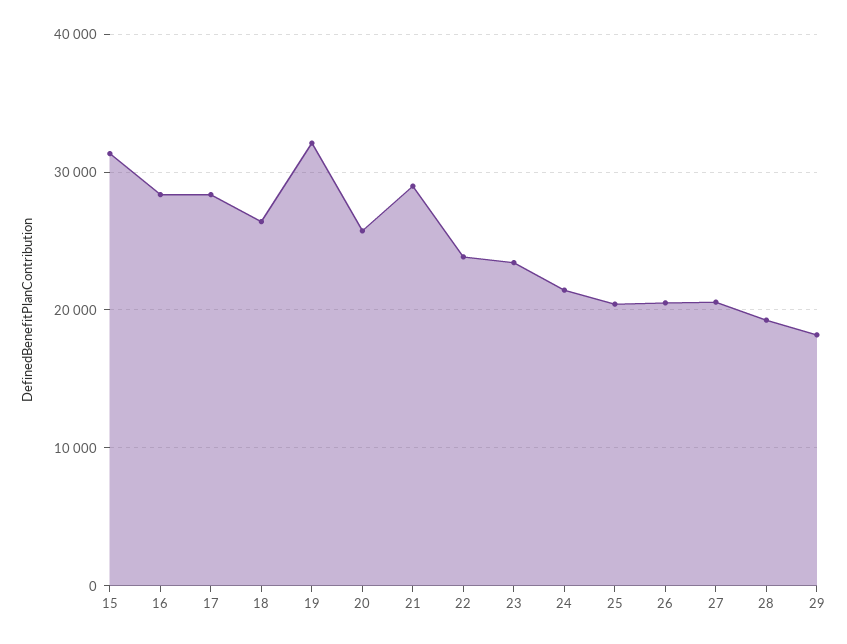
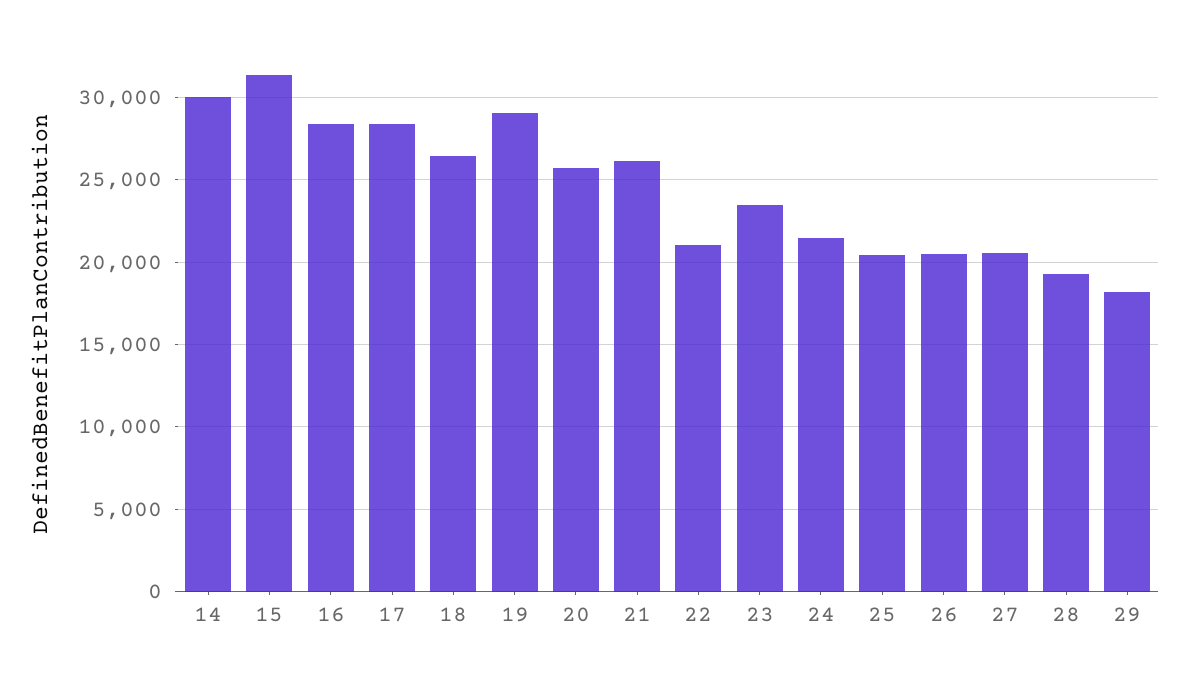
19: 32000 -> 29000
21: 29000 -> 26000
22: 24000 -> 21000
14: none -> 30000

